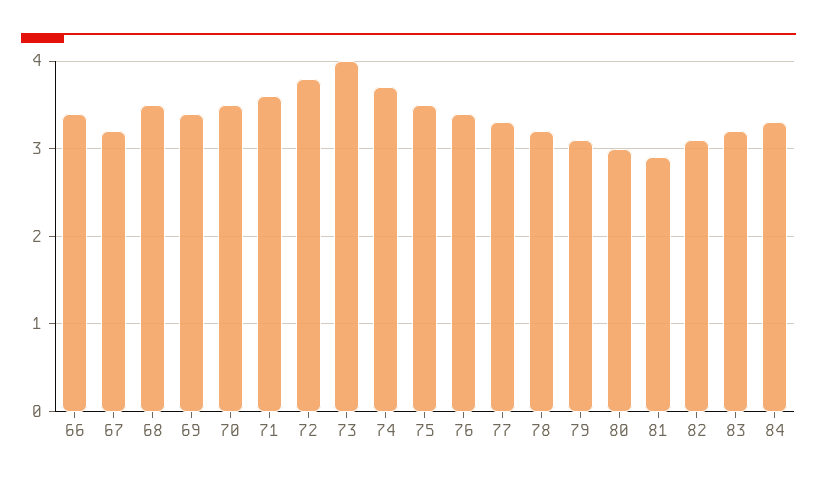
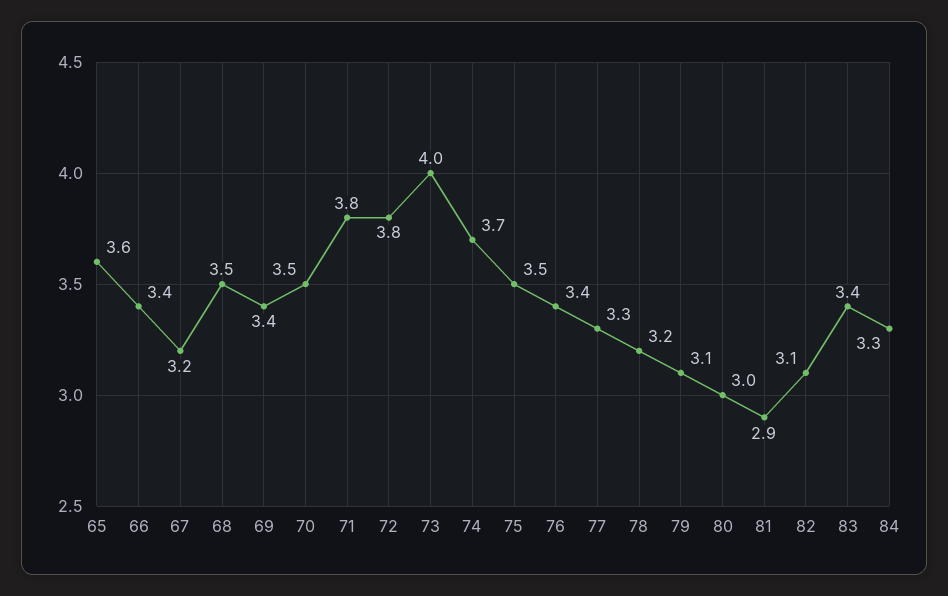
71: 3.6 -> 3.8
83: 3.2 -> 3.4
65: none -> 3.6

